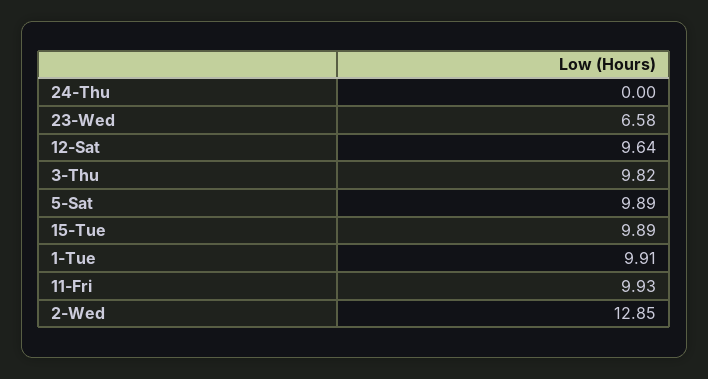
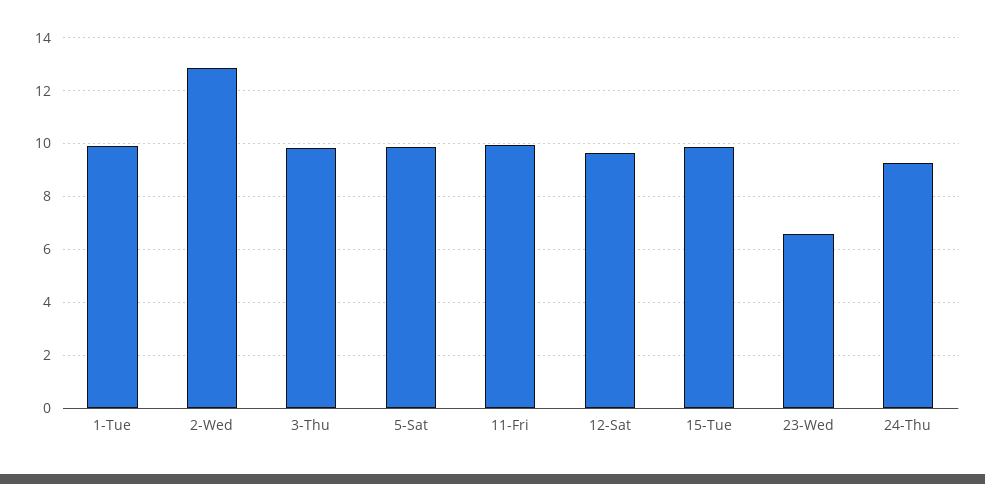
24-Thu: 0 -> 9.25

